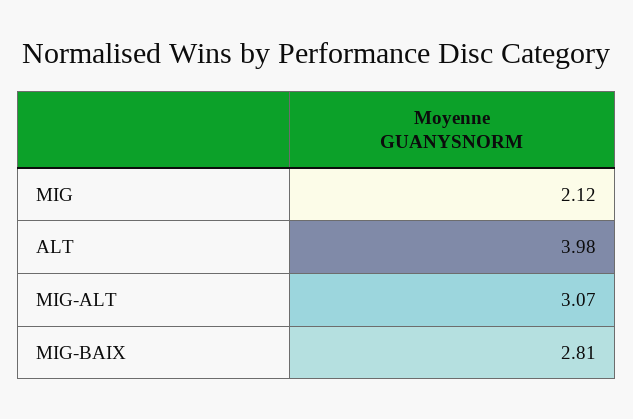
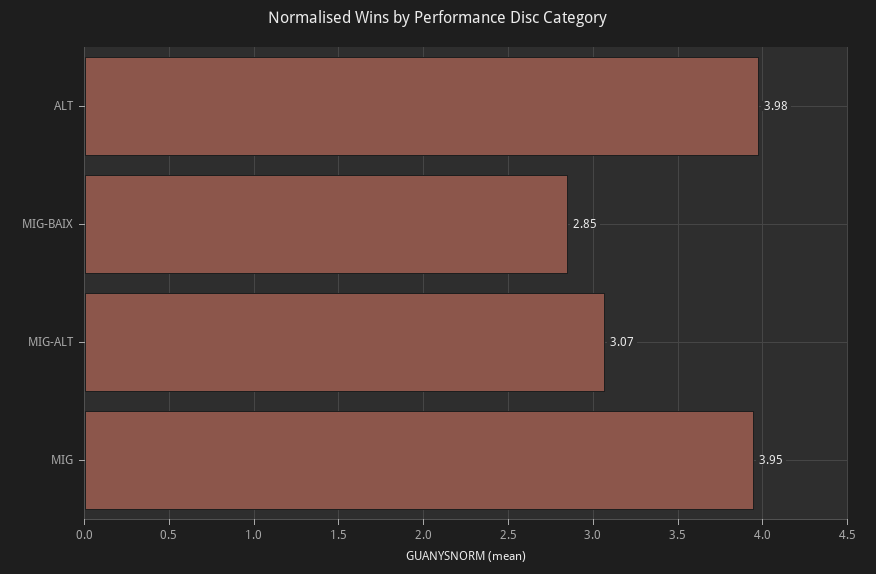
MIG: 2.12 -> 3.95
MIG-BAIX: 2.81 -> 2.85

